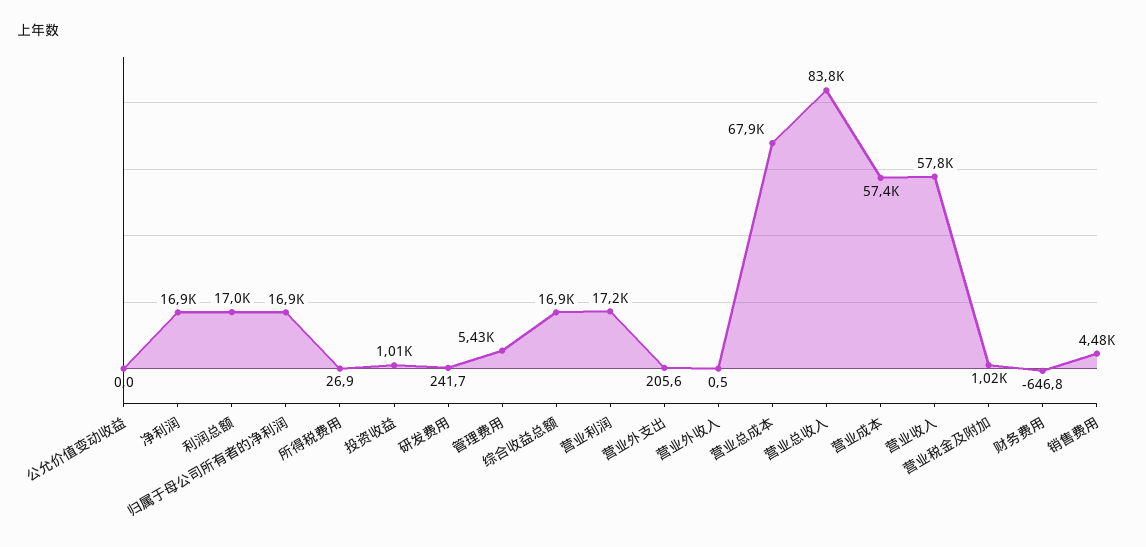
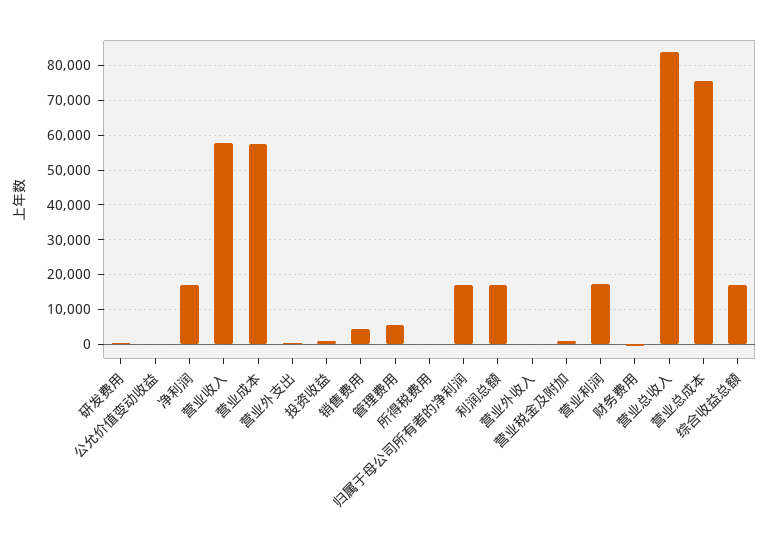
营业总成本: 67900 -> 76000

